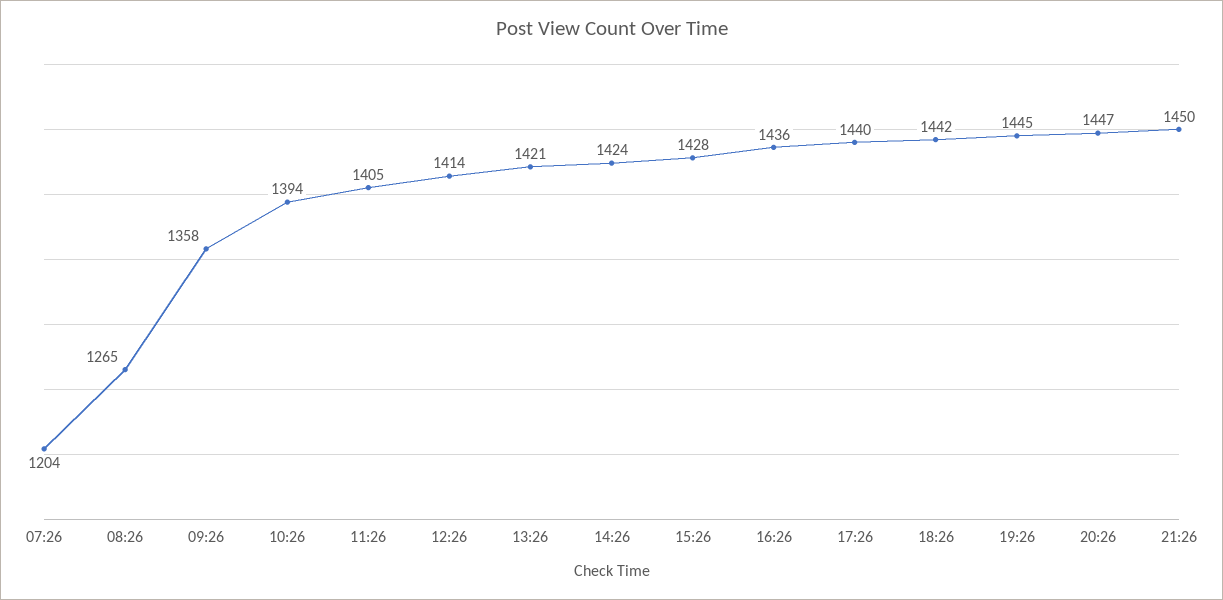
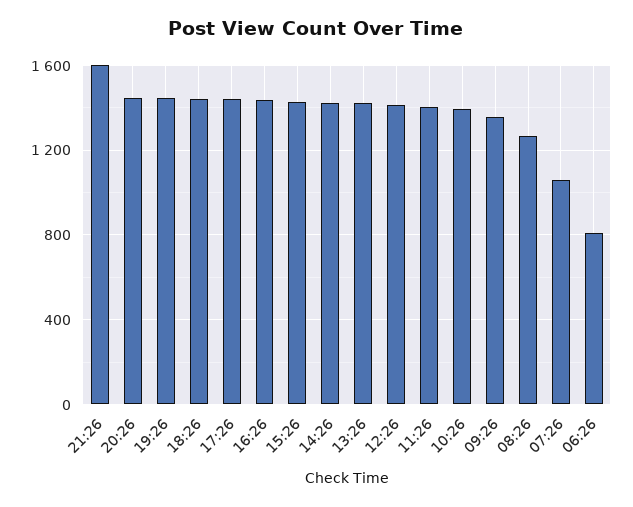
07:26: 1204 -> 1050
21:26: 1450 -> 1600
06:26: none -> 800

